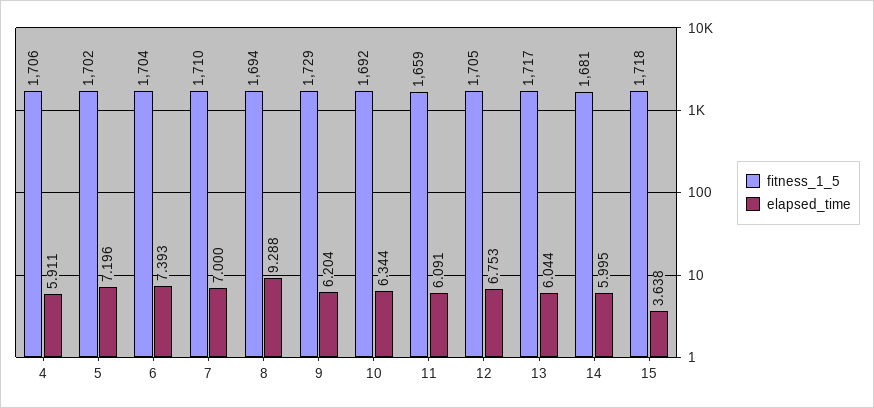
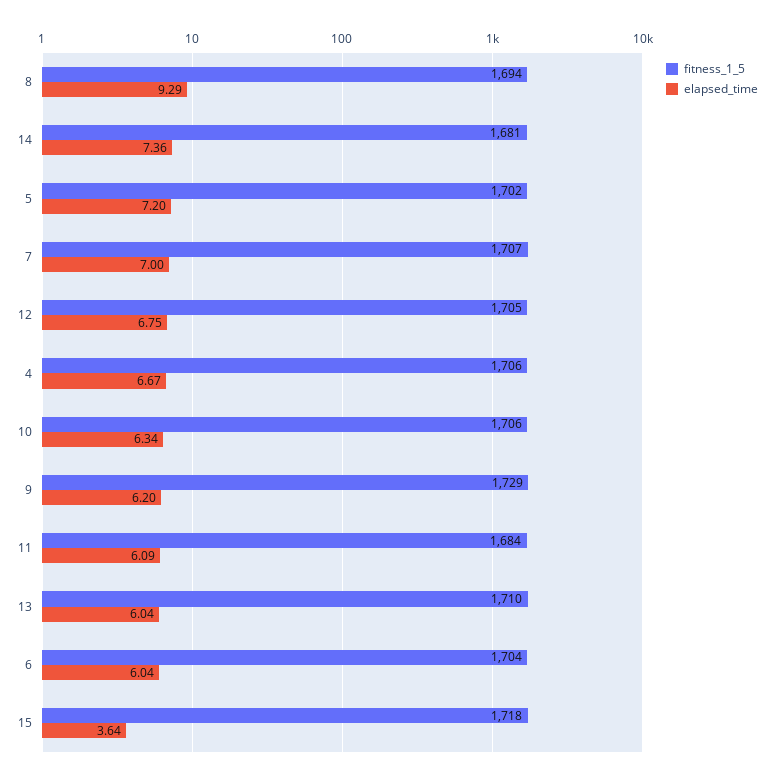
elapsed_time, 4: 5.911 -> 6.67
elapsed_time, 6: 7.393 -> 6.04
fitness_1_5, 7: 1710 -> 1707
fitness_1_5, 10: 1692 -> 1706
fitness_1_5, 11: 1659 -> 1684
fitness_1_5, 13: 1717 -> 1710
elapsed_time, 14: 5.995 -> 7.36

